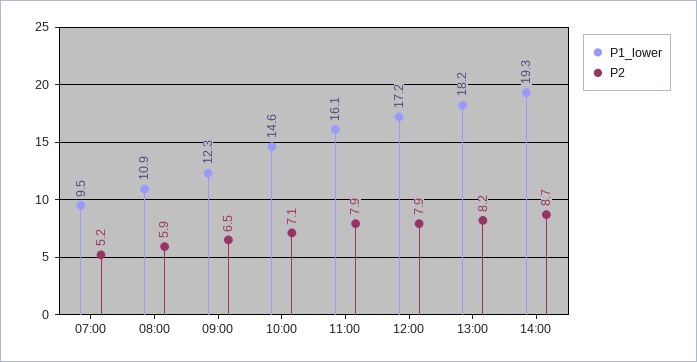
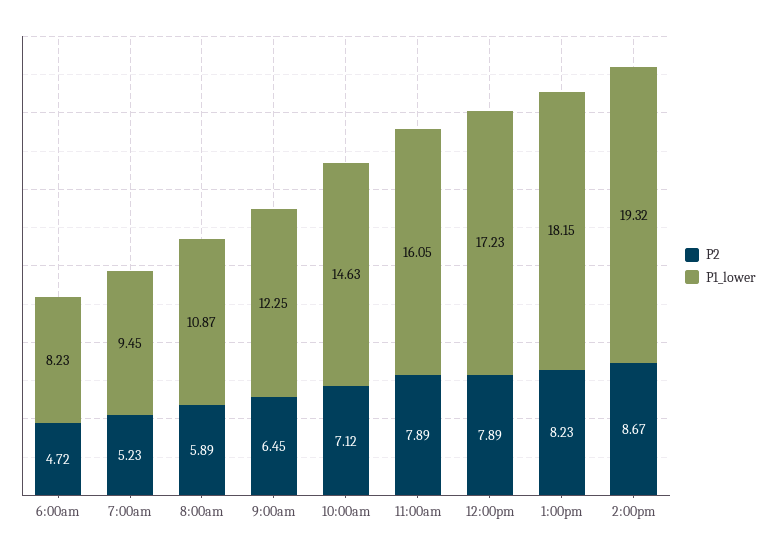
P2, 6:00am: none -> 4.72
P1_lower, 6:00am: none -> 8.23

